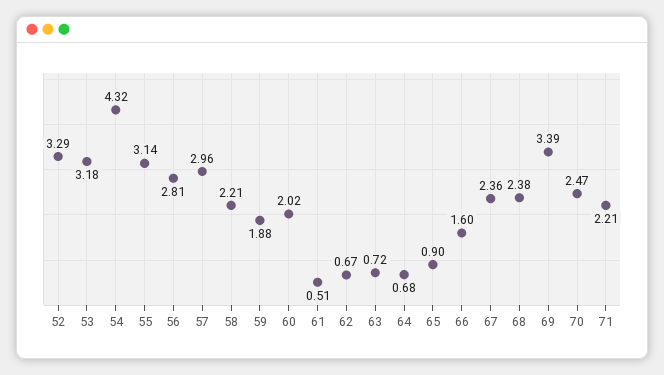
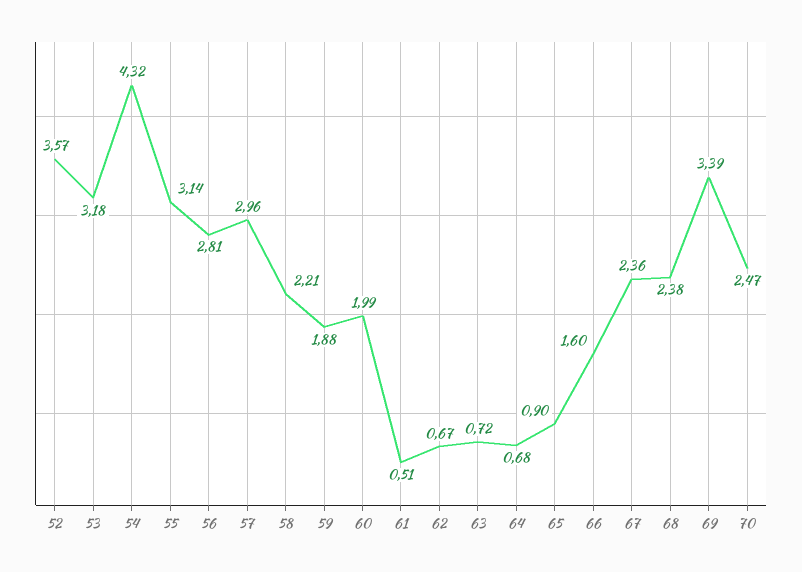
52: 3.29 -> 3.57
60: 2.02 -> 1.99
71: 2.21 -> none

